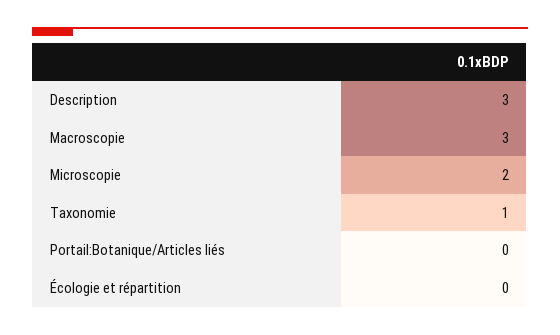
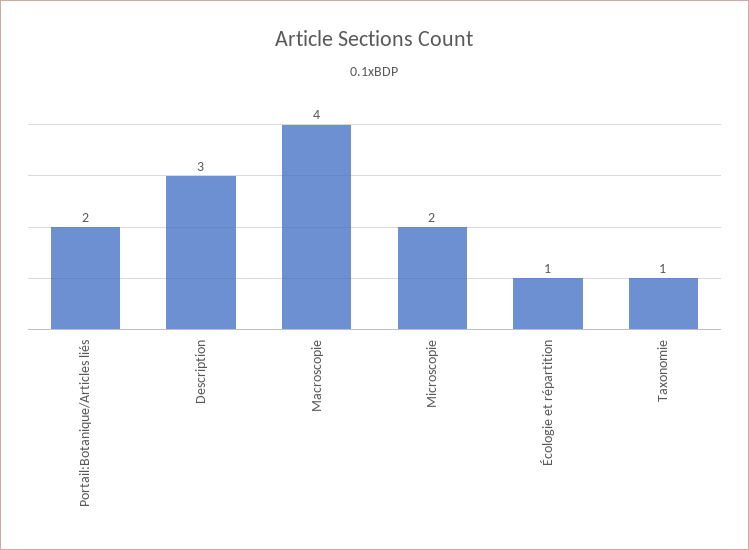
Macroscopie: 3 -> 4
Portail:Botanique/Articles liés: 0 -> 2
Écologie et répartition: 0 -> 1

